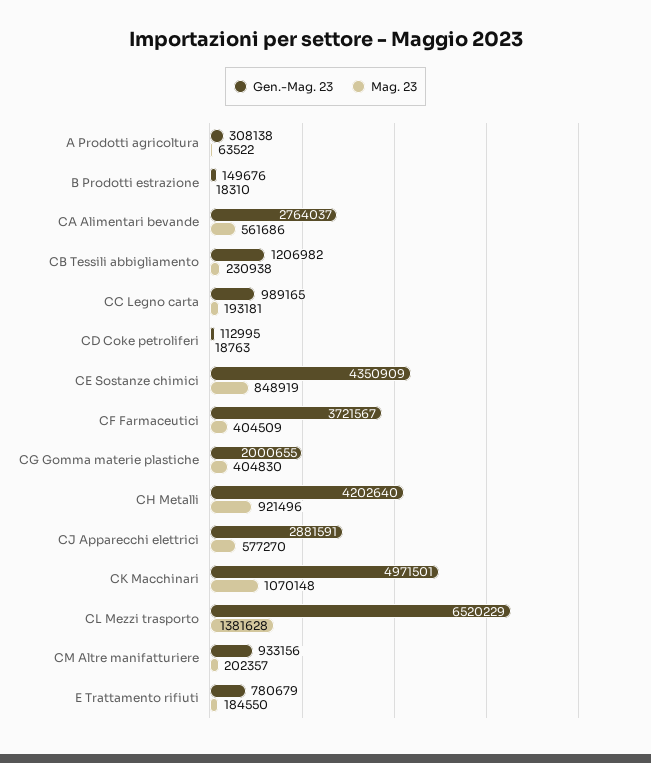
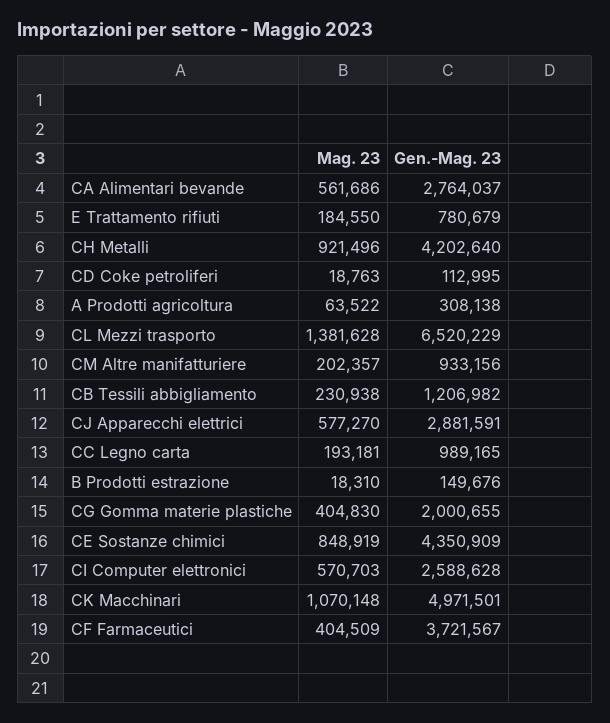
Mag. 23, CI Computer elettronici: none -> 570703
Gen.-Mag. 23, CI Computer elettronici: none -> 2588628

